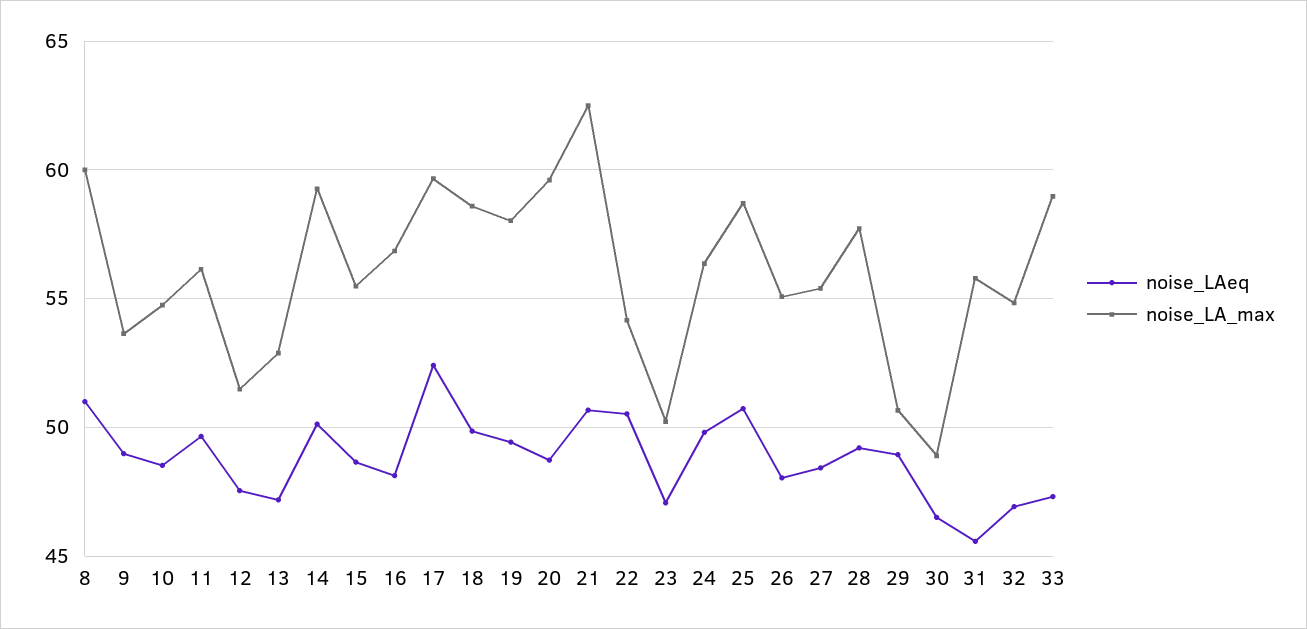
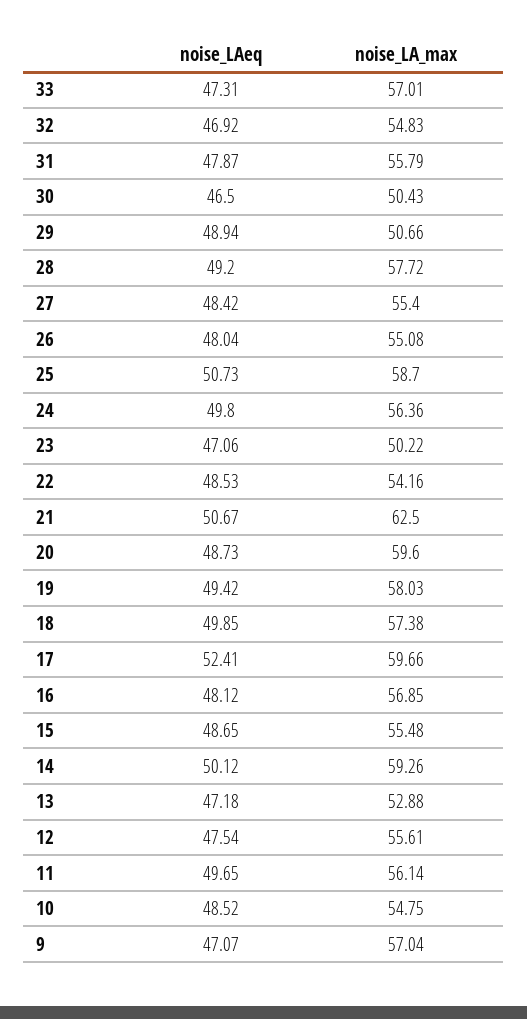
noise_LAeq, 8: 51 -> none
noise_LA_max, 8: 60 -> none
noise_LAeq, 9: 49 -> 47.07
noise_LA_max, 9: 53.5 -> 57.04
noise_LA_max, 12: 51.5 -> 55.61
noise_LA_max, 18: 58.5 -> 57.38
noise_LAeq, 22: 50.5 -> 48.53
noise_LA_max, 30: 49 -> 50.43
noise_LAeq, 31: 45.5 -> 47.87
noise_LA_max, 33: 59 -> 57.01

